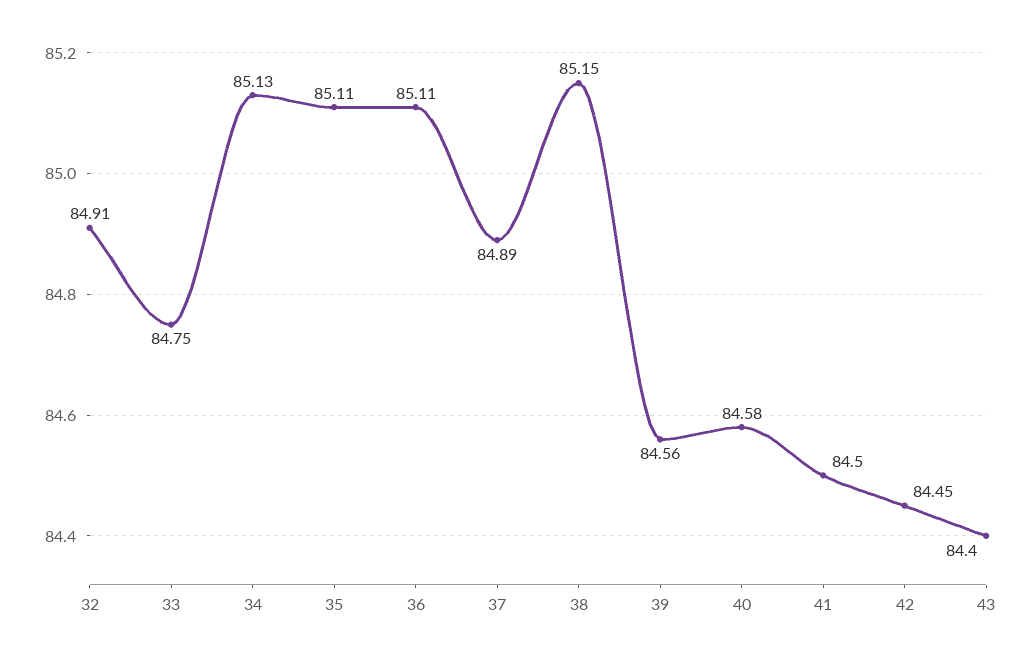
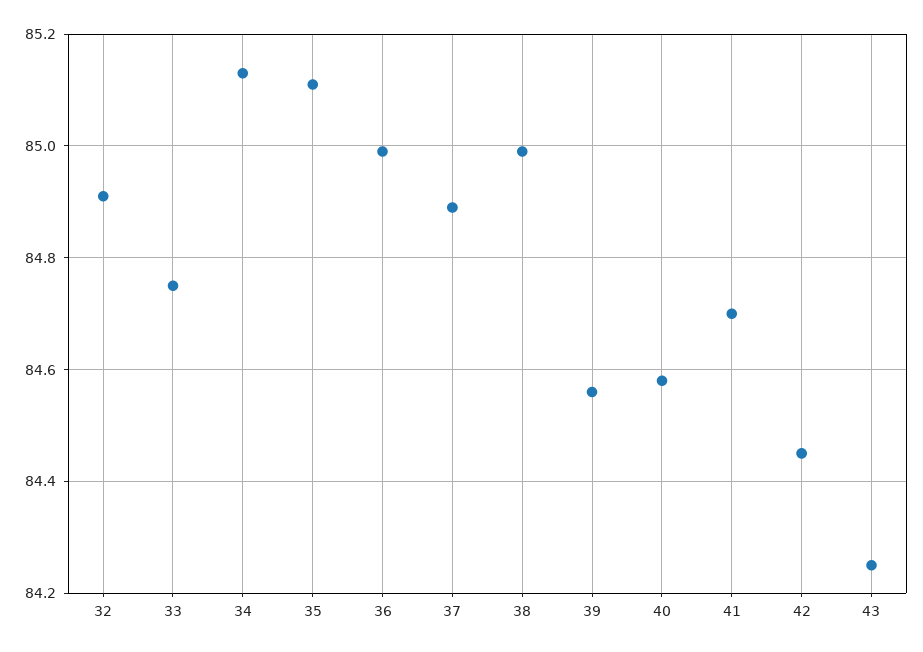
36: 85.11 -> 85
38: 85.15 -> 85
41: 84.5 -> 84.7
43: 84.4 -> 84.25

